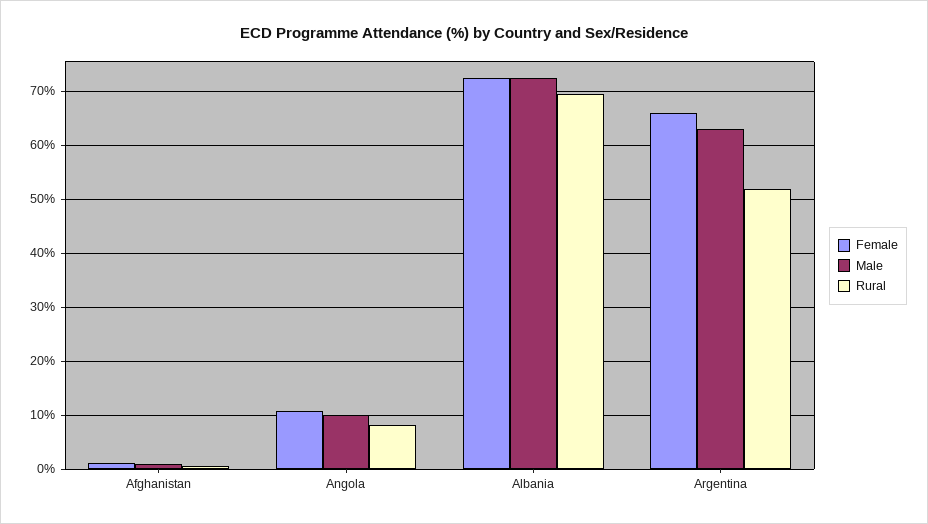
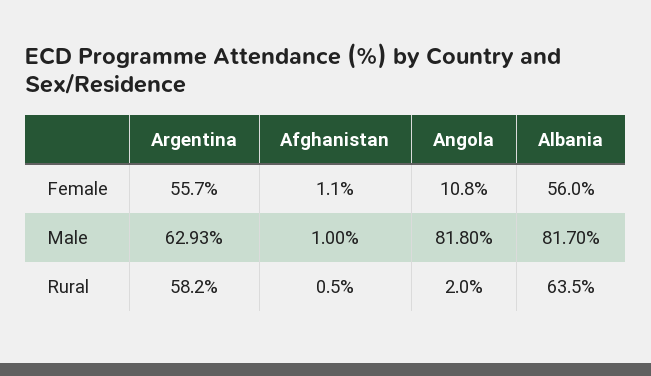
Male, Angola: 10 -> 81.8
Rural, Angola: 8 -> 2
Female, Albania: 72 -> 56
Male, Albania: 72 -> 81.7
Rural, Albania: 70 -> 63.5
Female, Argentina: 66 -> 55.7
Rural, Argentina: 52 -> 58.2

